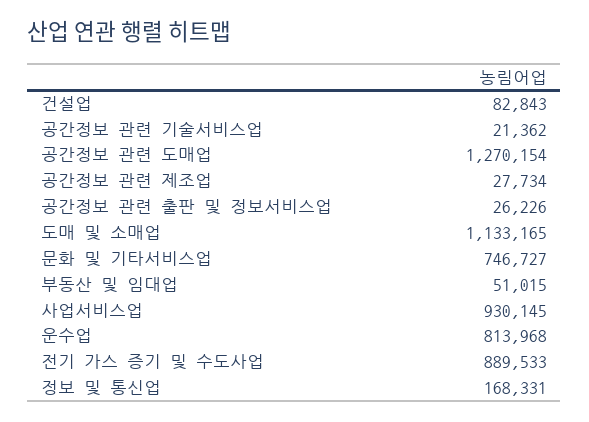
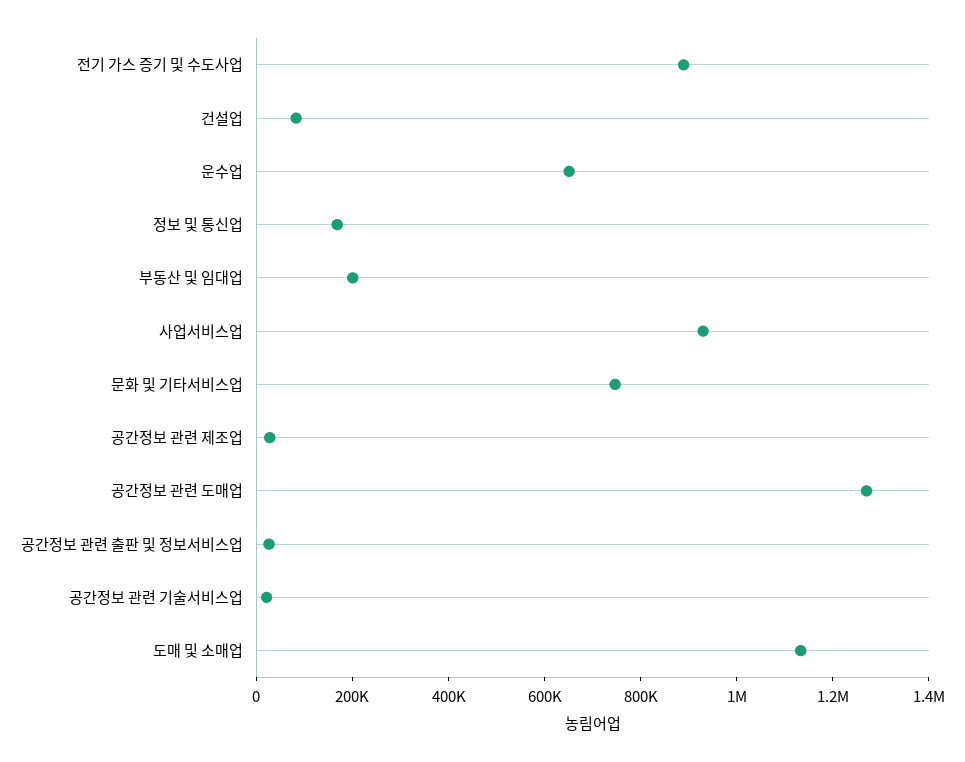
부동산 및 임대업: 51015 -> 200000
운수업: 813968 -> 650000

